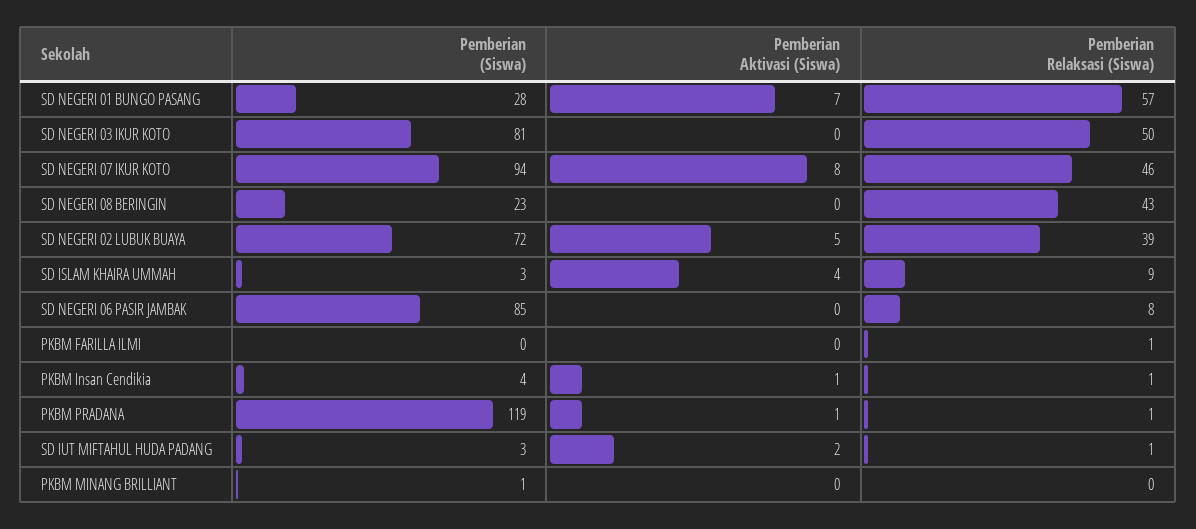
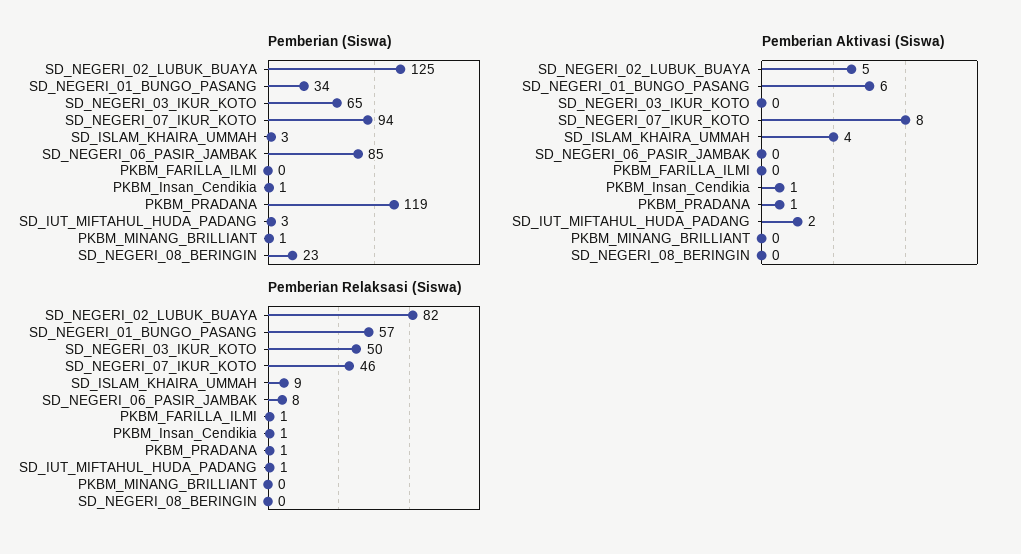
Pemberian (Siswa), SD NEGERI 01 BUNGO PASANG: 28 -> 34
Pemberian Aktivasi (Siswa), SD NEGERI 01 BUNGO PASANG: 7 -> 6
Pemberian (Siswa), SD NEGERI 03 IKUR KOTO: 81 -> 65
Pemberian Relaksasi (Siswa), SD NEGERI 08 BERINGIN: 43 -> 0
Pemberian (Siswa), SD NEGERI 02 LUBUK BUAYA: 72 -> 125
Pemberian Relaksasi (Siswa), SD NEGERI 02 LUBUK BUAYA: 39 -> 82
Pemberian (Siswa), PKBM Insan Cendikia: 4 -> 1

